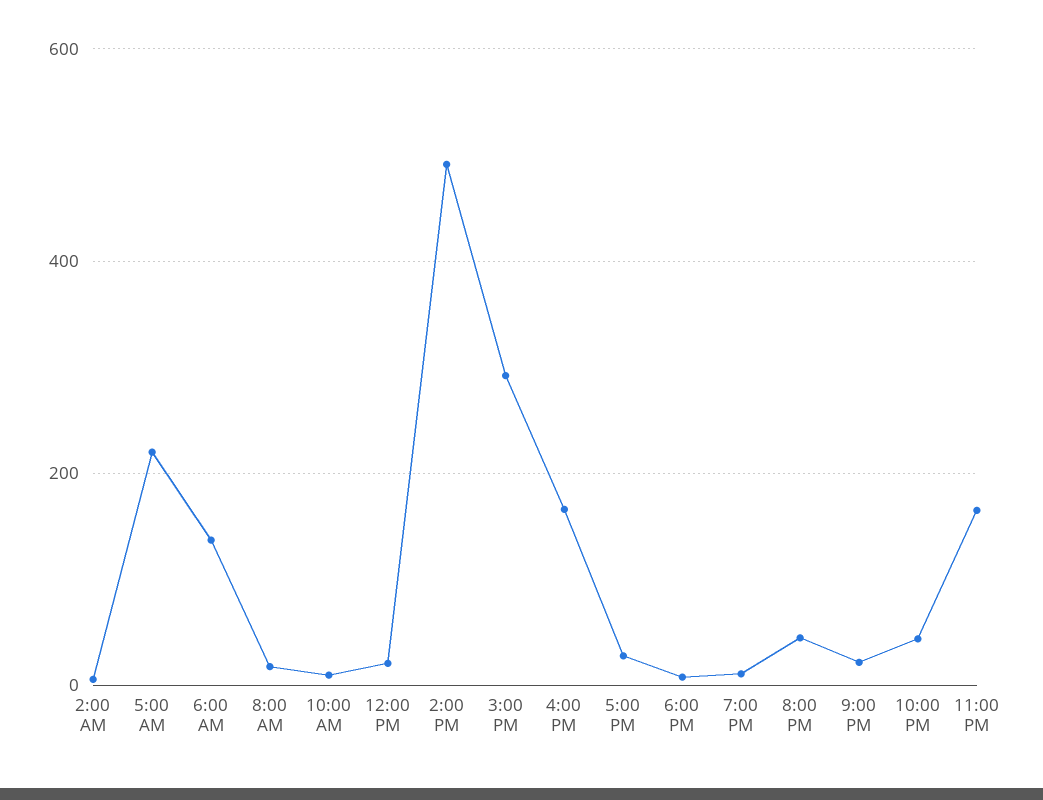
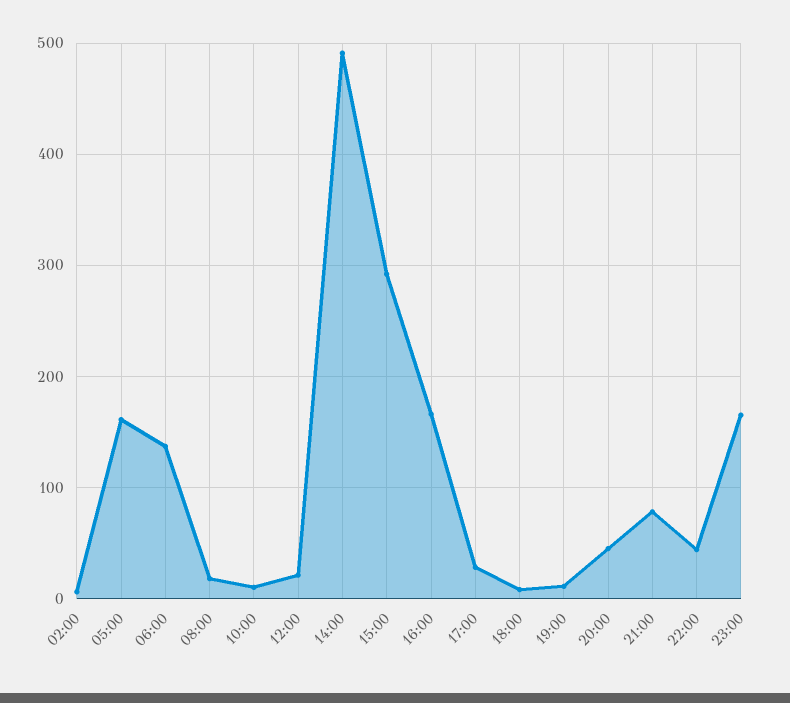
5:00 AM: 220 -> 160
9:00 PM: 20 -> 80

